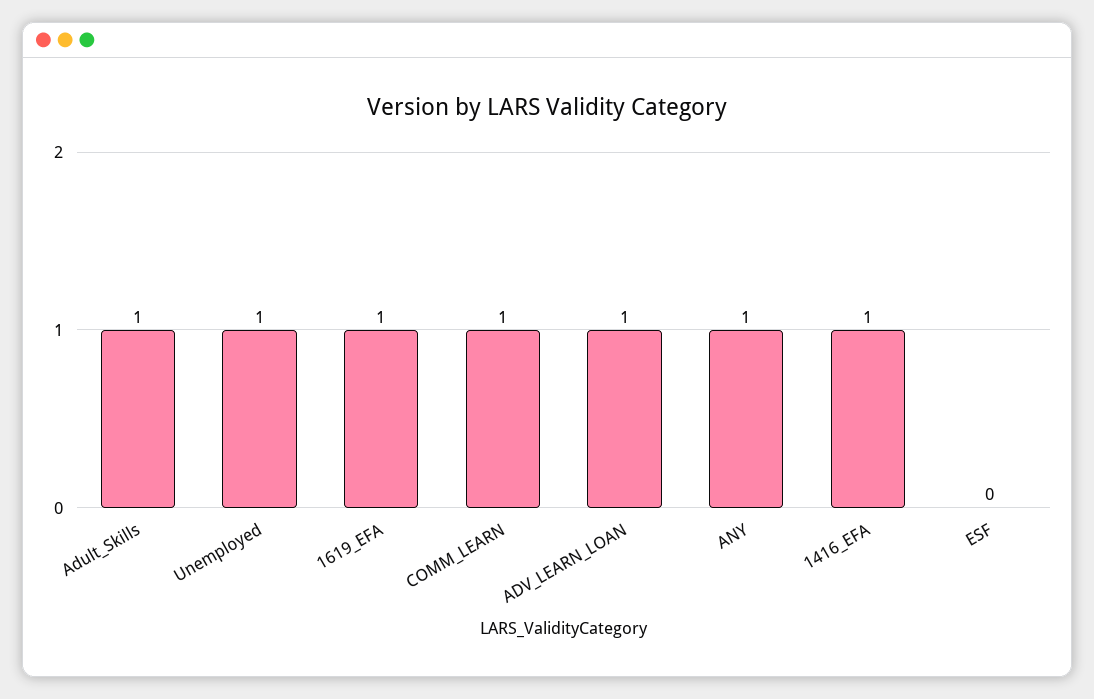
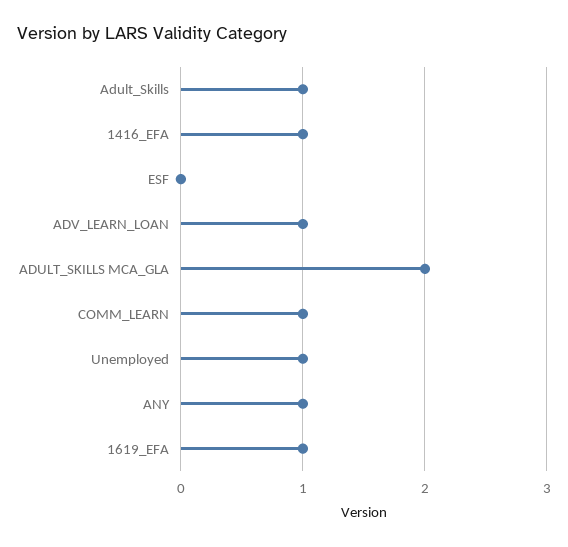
ADULT_SKILLS MCA_GLA: none -> 2

